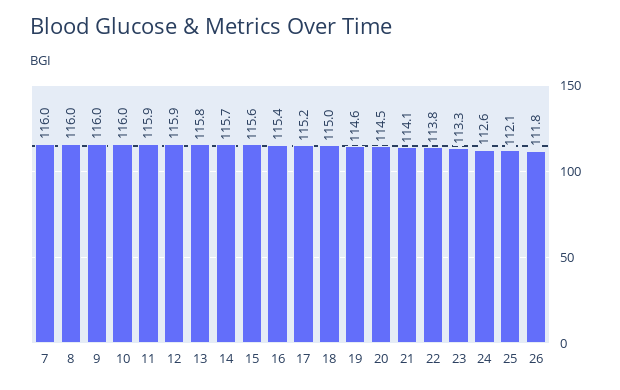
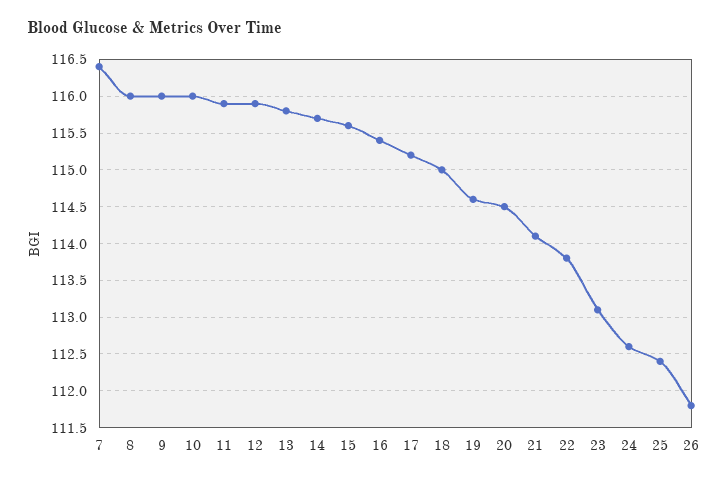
7: 116 -> 116.4
23: 113.3 -> 113.1
25: 112.1 -> 112.4

